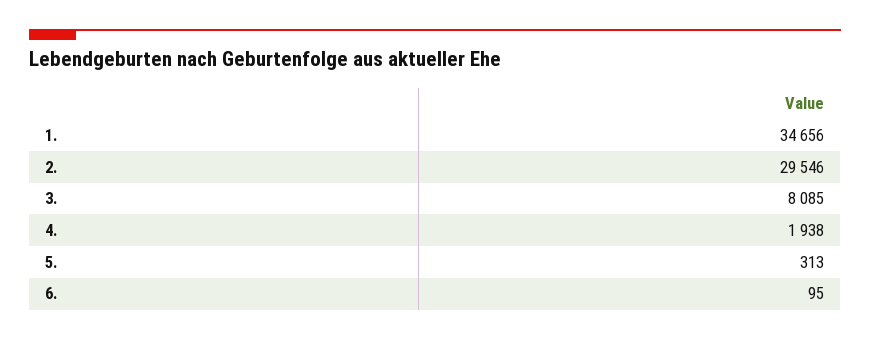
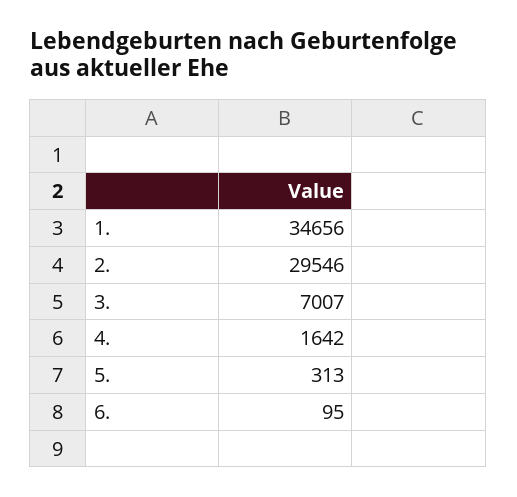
3.: 8085 -> 7007
4.: 1938 -> 1642

